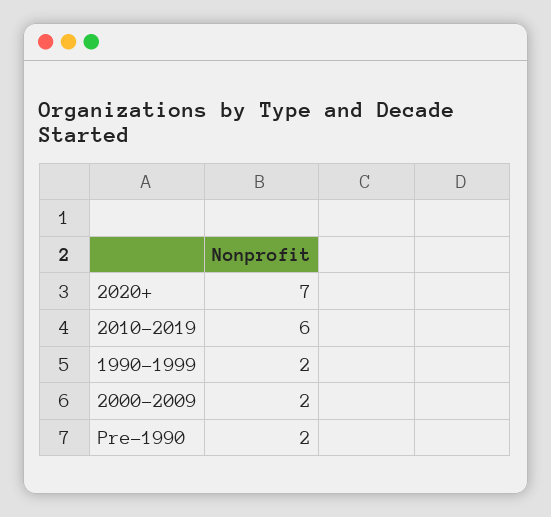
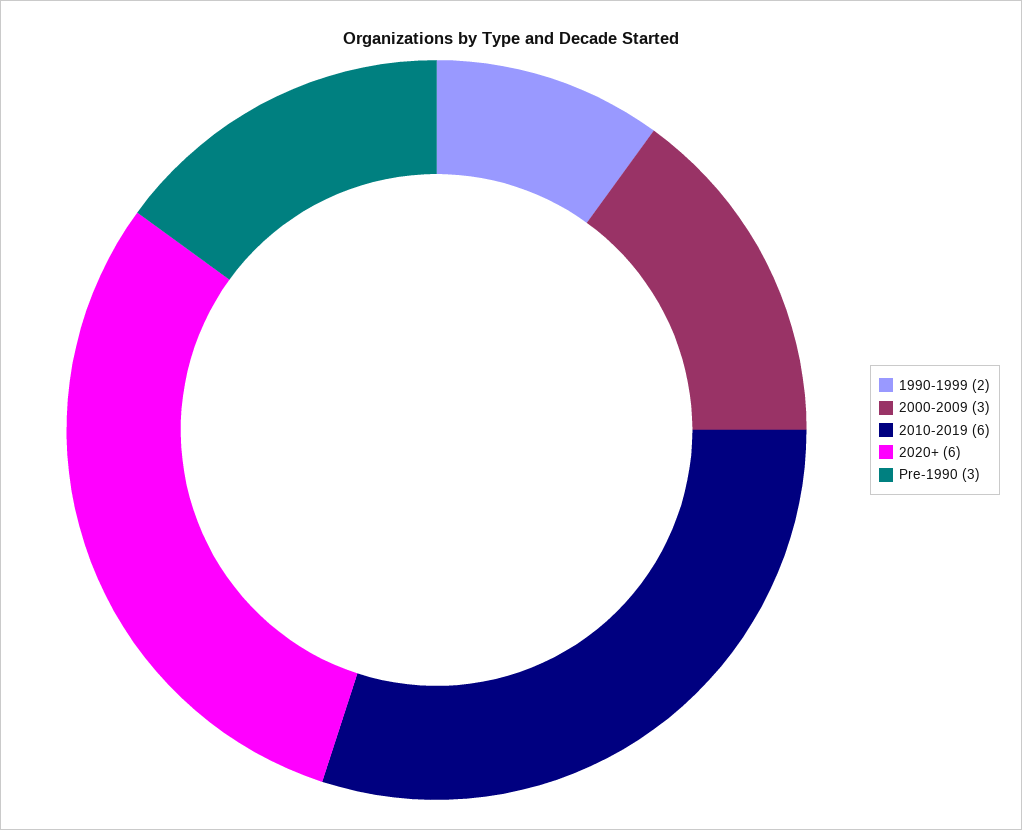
2020+: 7 -> 6
2000-2009: 2 -> 3
Pre-1990: 2 -> 3

